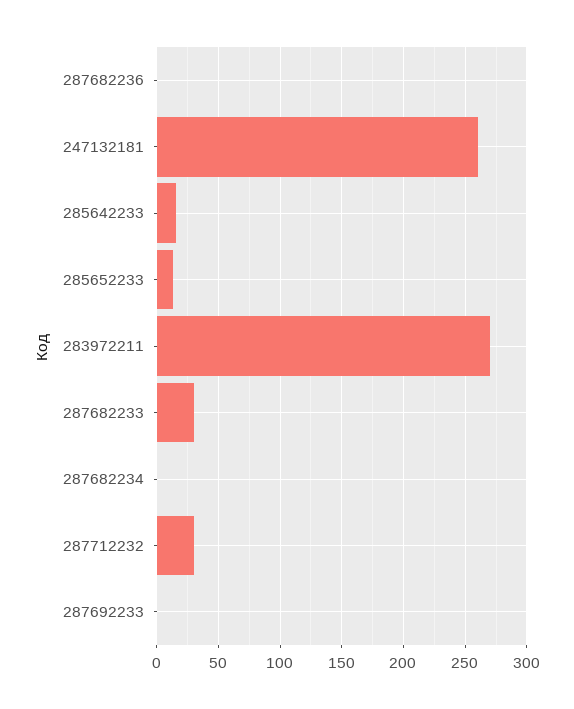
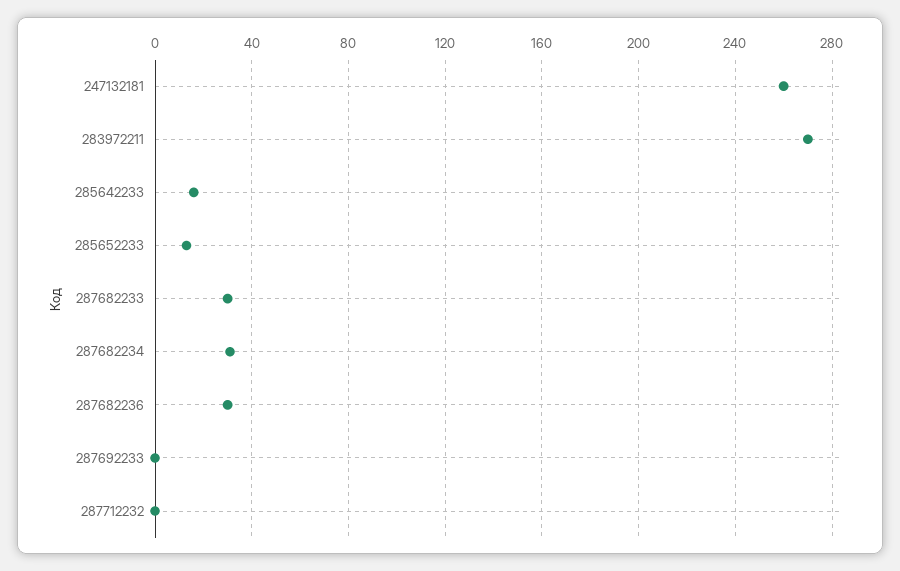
287682236: 0 -> 30
287682234: 0 -> 30
287712232: 30 -> 0

